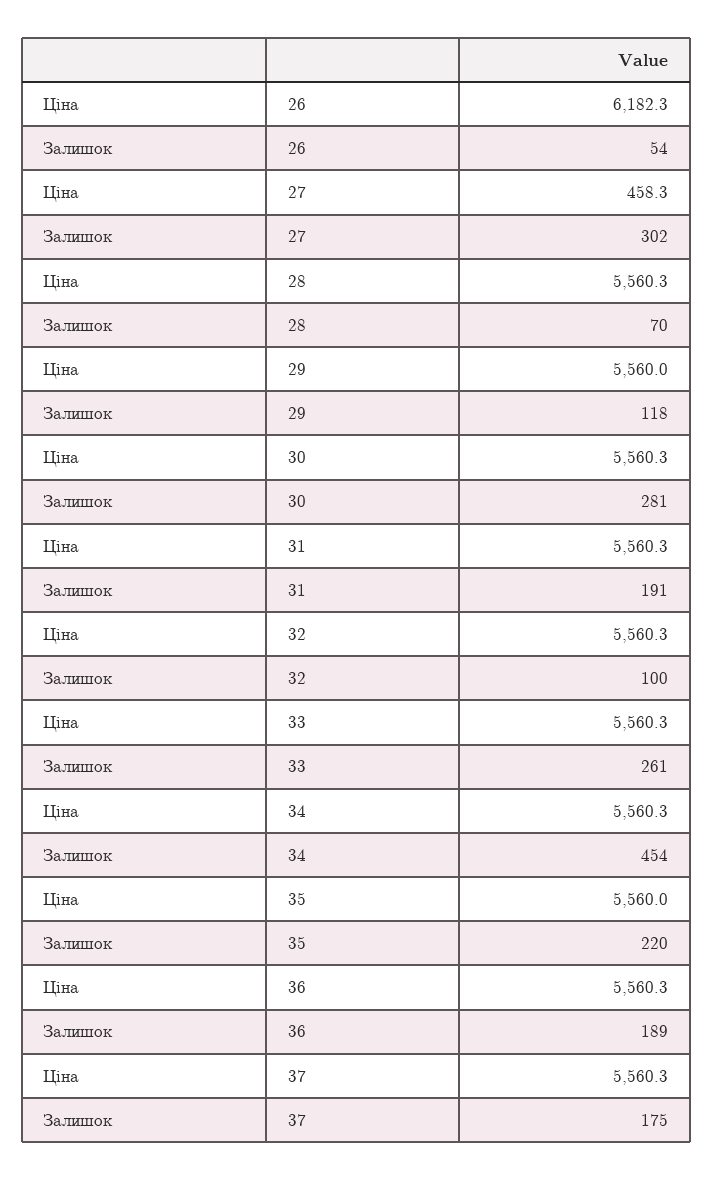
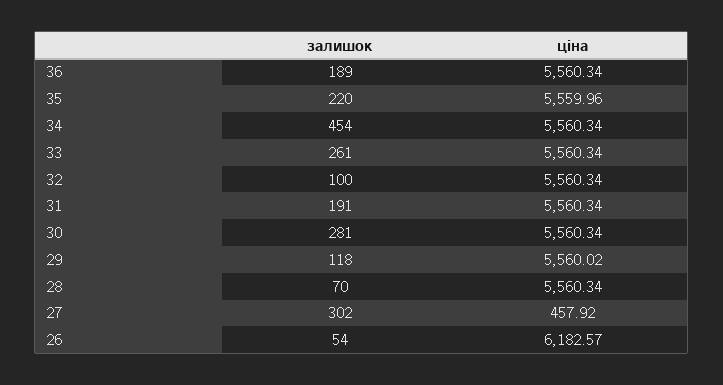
Ціна, 26: 6182.3 -> 6182.57
Ціна, 27: 458.3 -> 457.92
Ціна, 37: 5560.3 -> none
Залишок, 37: 175 -> none

